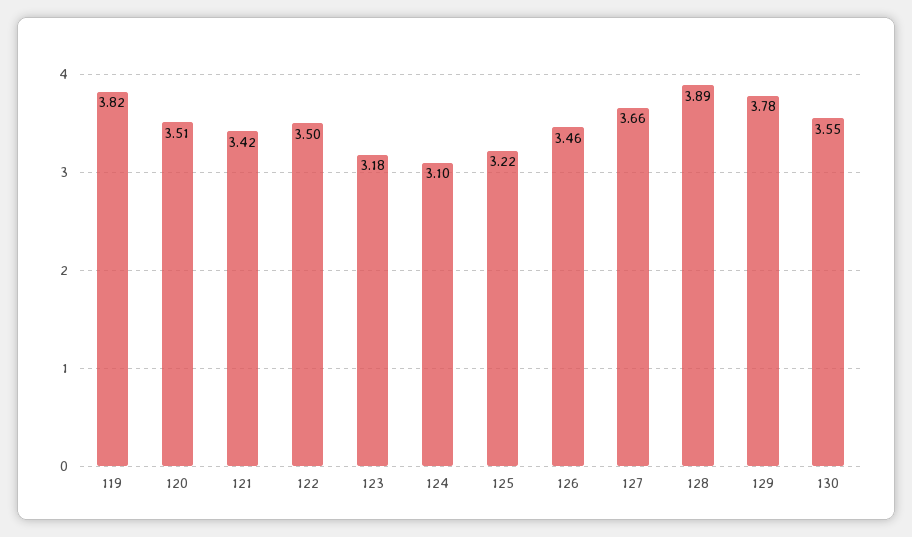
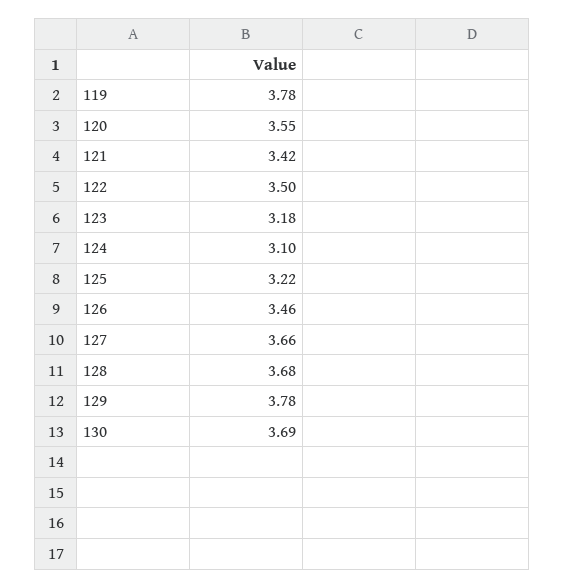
119: 3.82 -> 3.78
120: 3.51 -> 3.55
128: 3.89 -> 3.68
130: 3.55 -> 3.69

